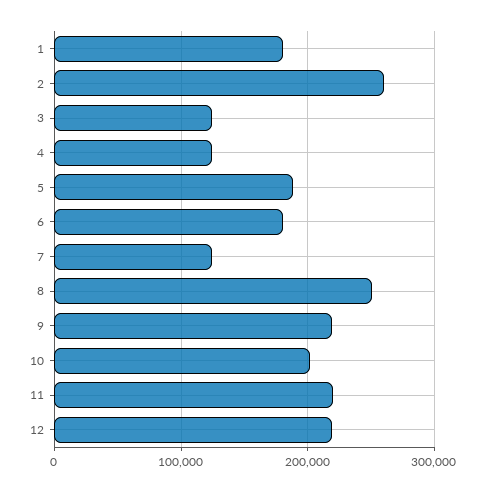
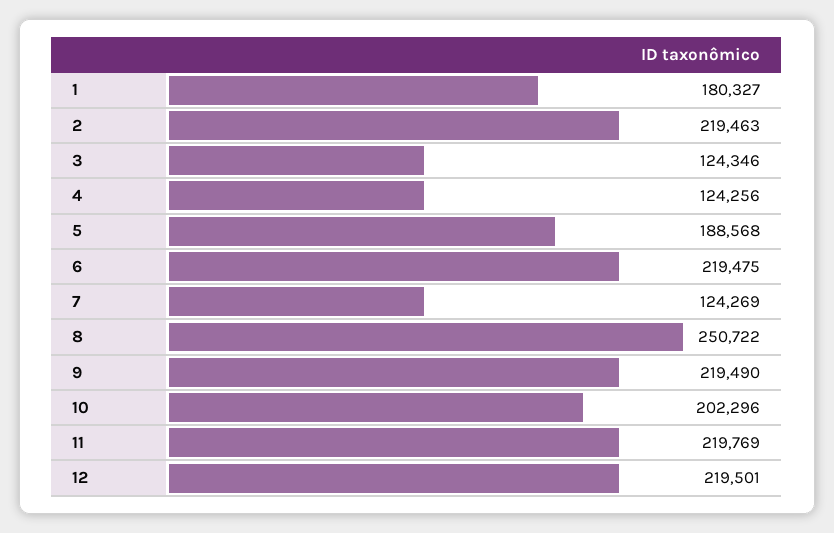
2: 260000 -> 219463
6: 180000 -> 219475

